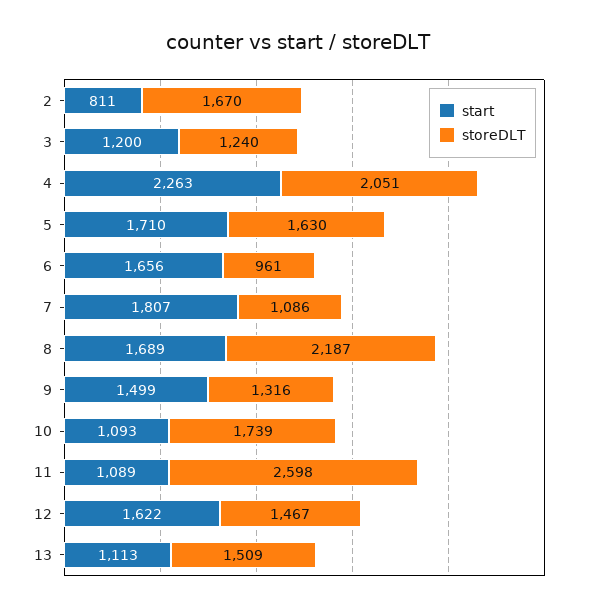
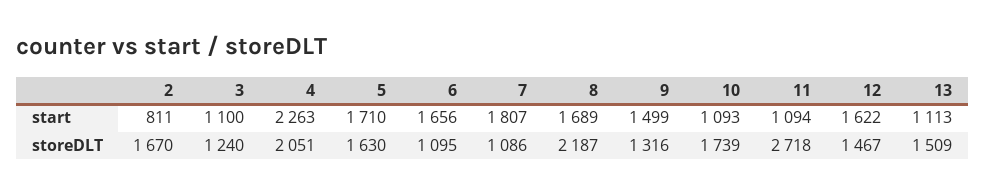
start, 3: 1200 -> 1100
storeDLT, 6: 961 -> 1095
start, 11: 1089 -> 1094
storeDLT, 11: 2598 -> 2718

